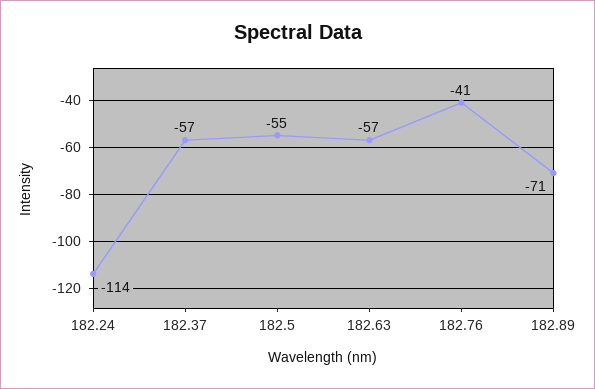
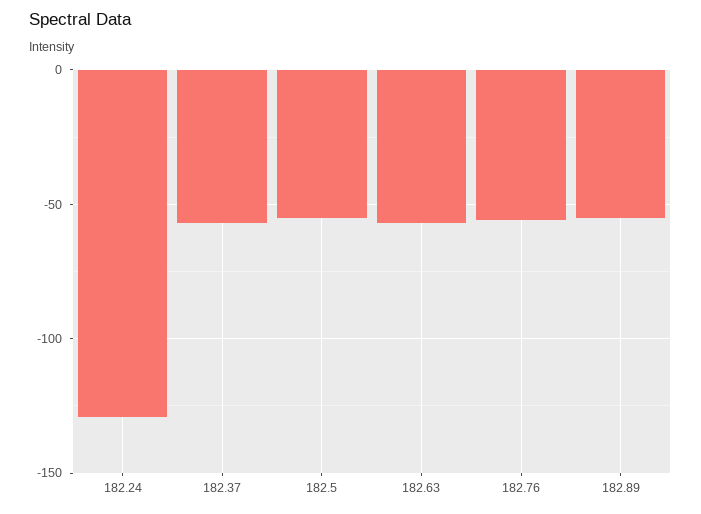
182.24: -114 -> -130
182.76: -41 -> -55
182.89: -71 -> -55

